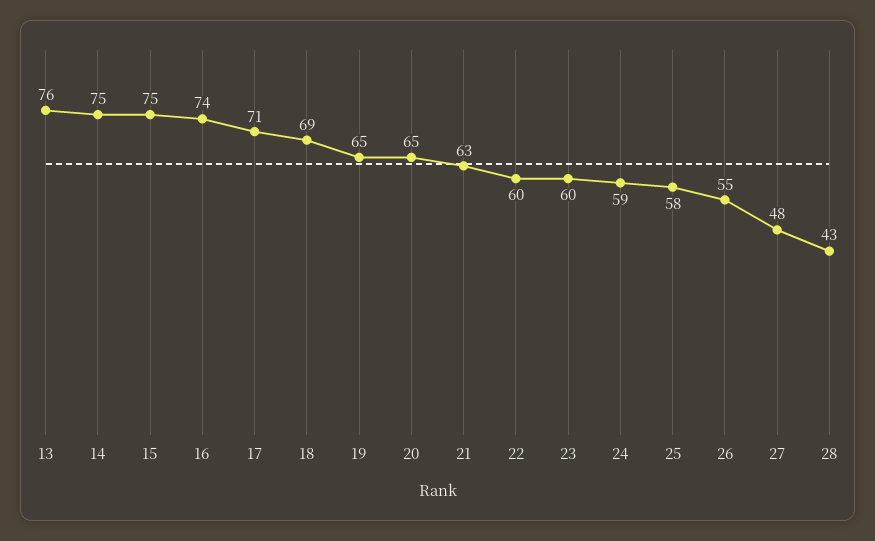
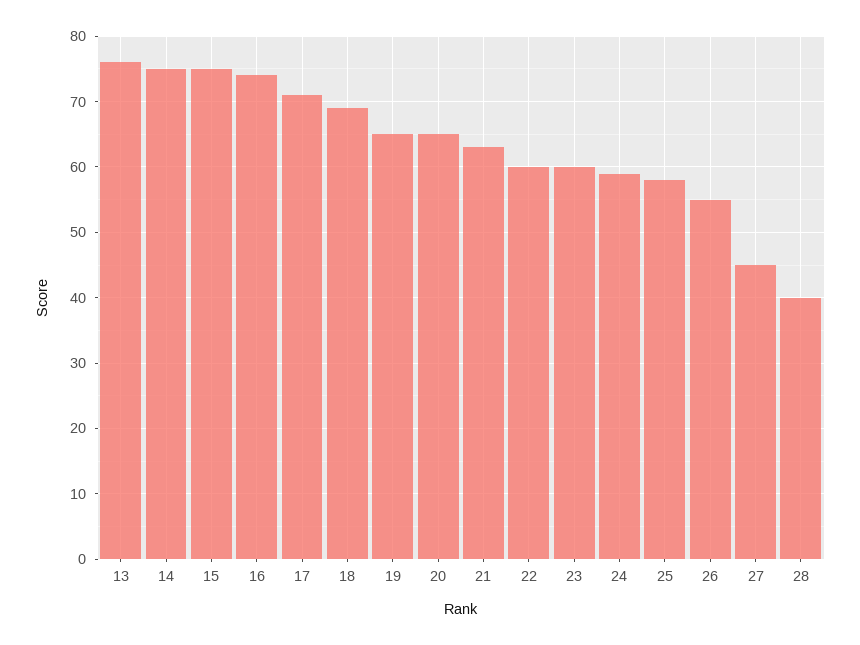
27: 48 -> 45
28: 43 -> 40

